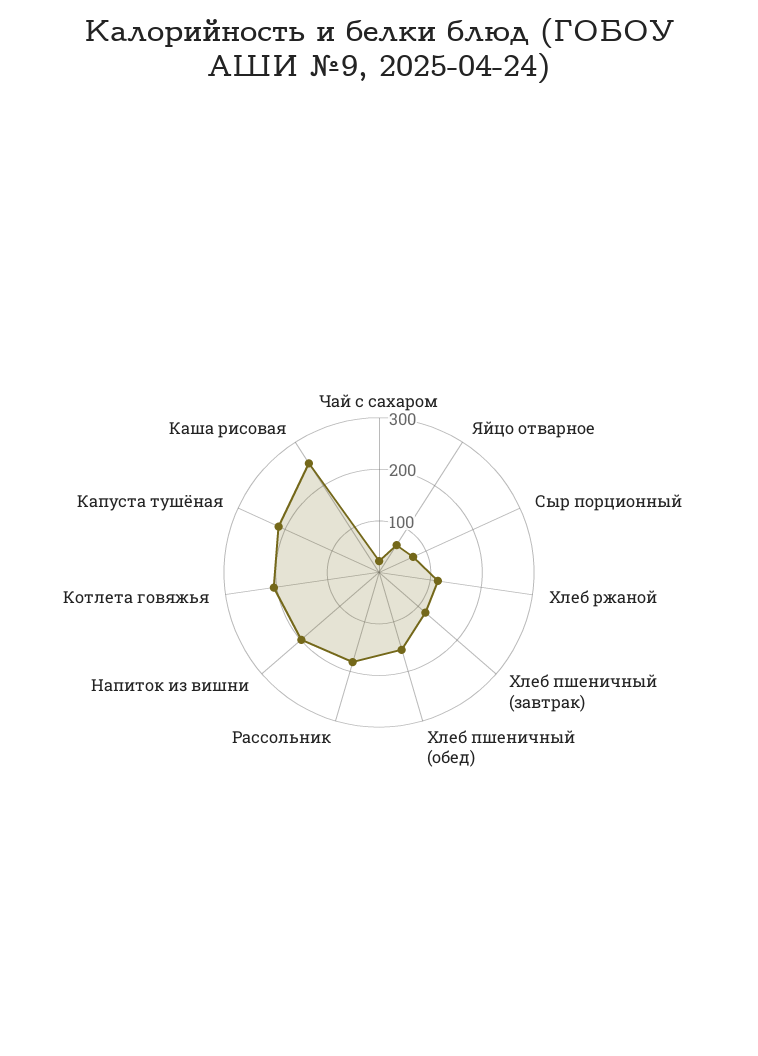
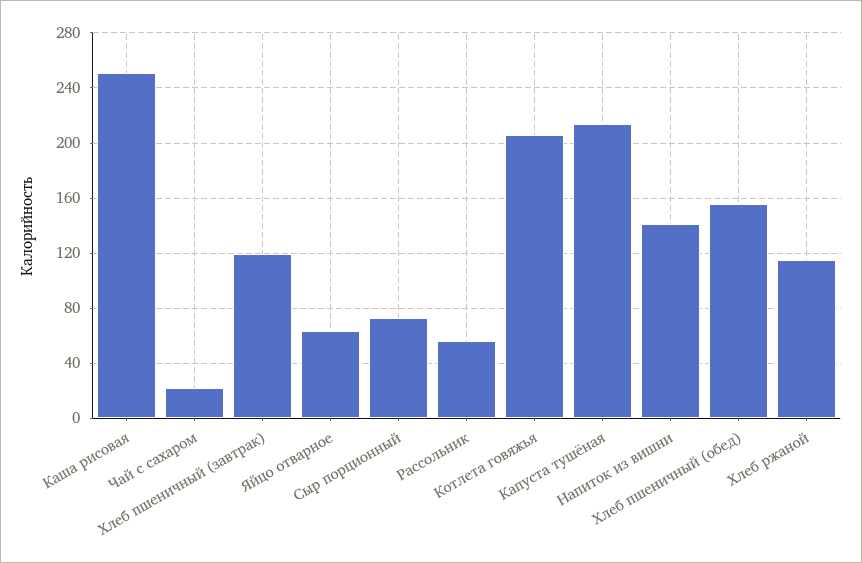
Рассольник: 180 -> 55
Напиток из вишни: 200 -> 140

